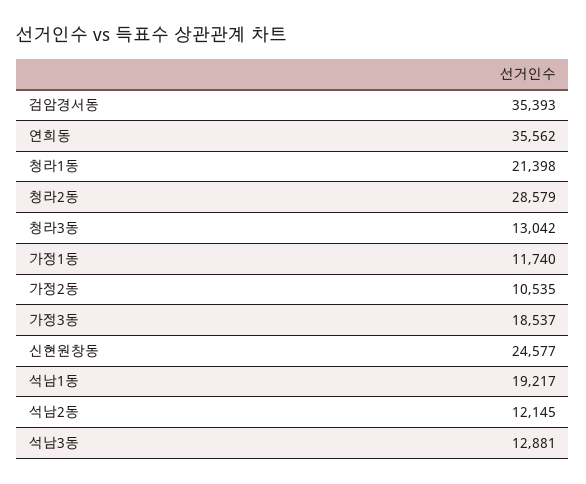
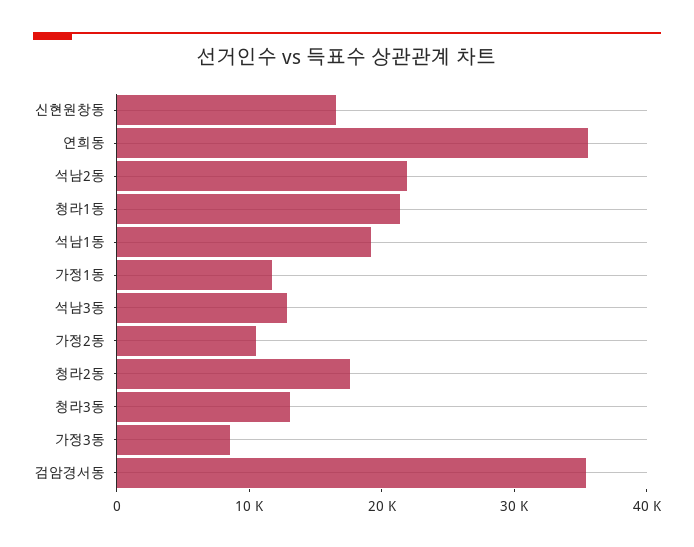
청라2동: 28579 -> 18000
가정3동: 18537 -> 8000
신현원창동: 24577 -> 16000
석남2동: 12145 -> 22000

